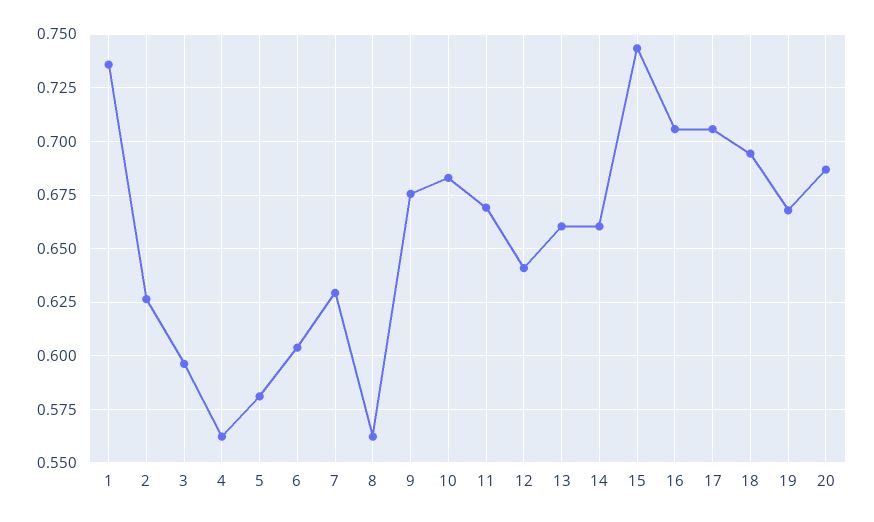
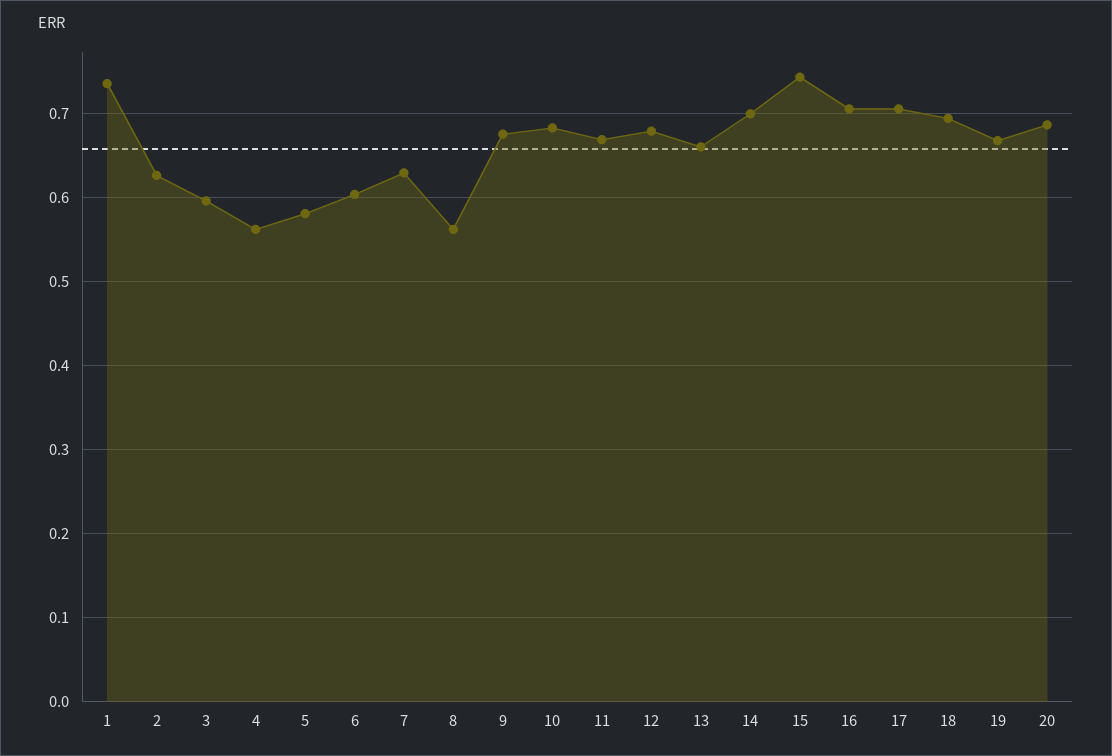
12: 0.64 -> 0.68
14: 0.66 -> 0.7

